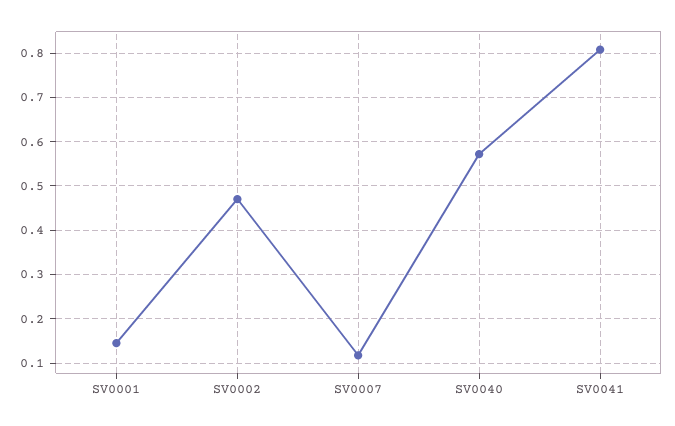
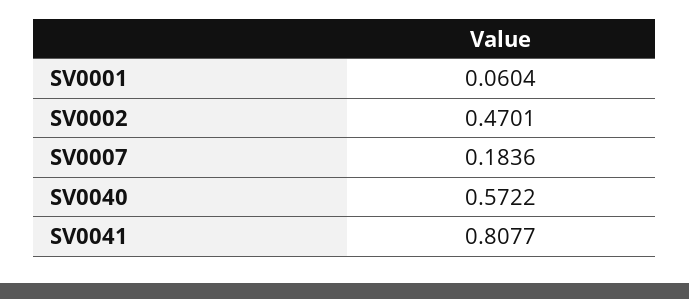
SV0001: 0.14 -> 0.0604
SV0007: 0.12 -> 0.1836

